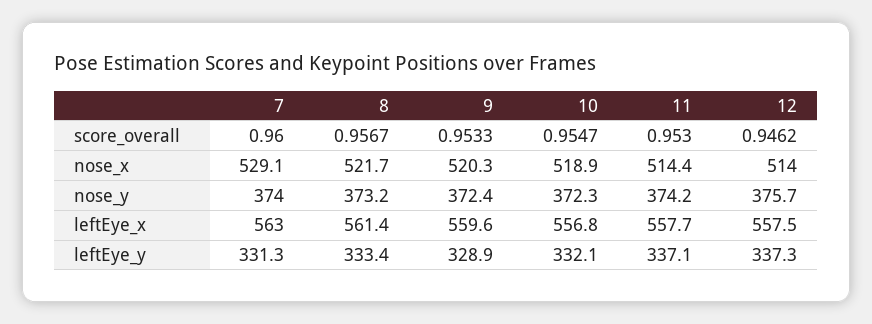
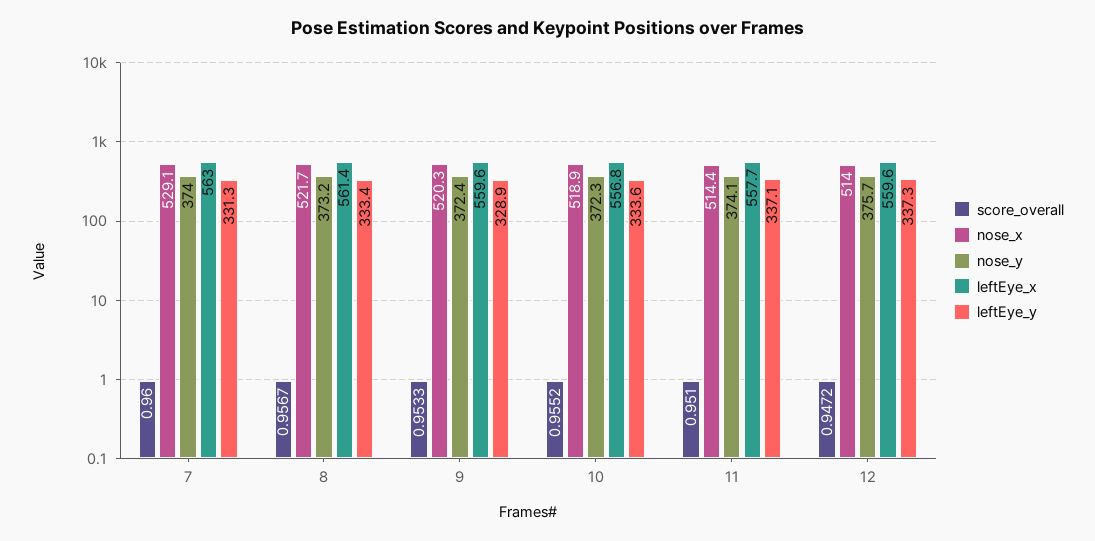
score_overall, 10: 0.9547 -> 0.9552
score_overall, 11: 0.953 -> 0.951
score_overall, 12: 0.9462 -> 0.9472
nose_y, 11: 374.2 -> 374.1
leftEye_x, 12: 557.5 -> 559.6
leftEye_y, 10: 332.1 -> 333.6

